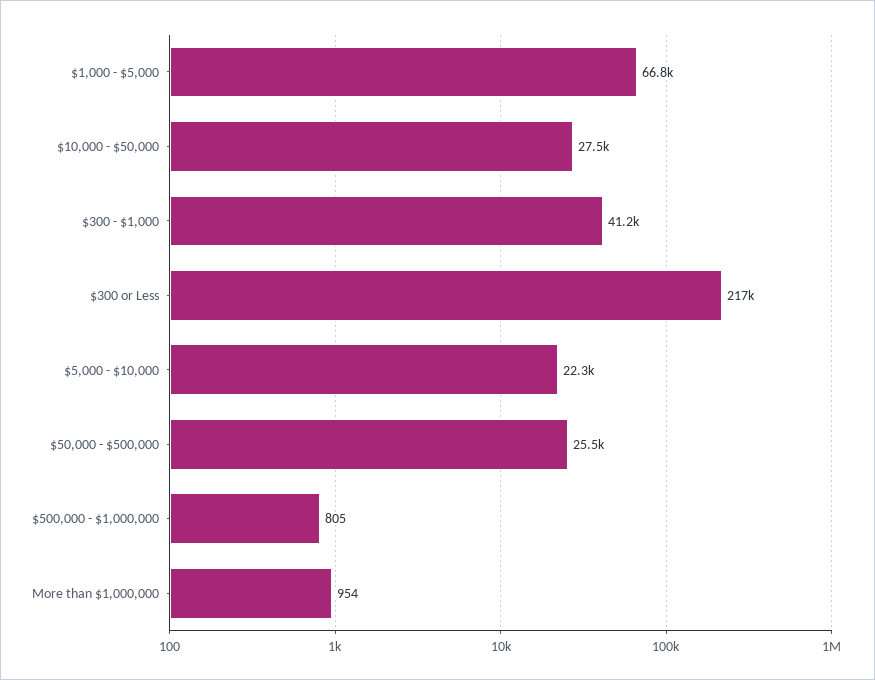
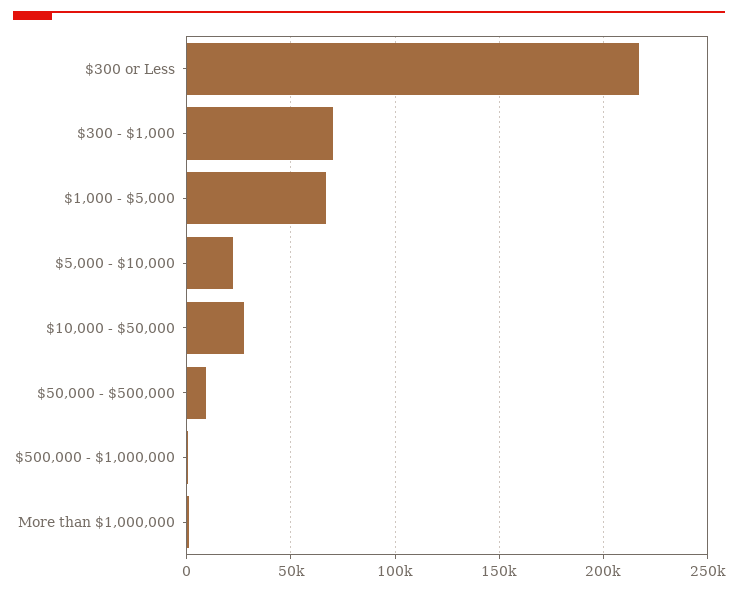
$300 - $1,000: 41200 -> 70000
$50,000 - $500,000: 25500 -> 10000

